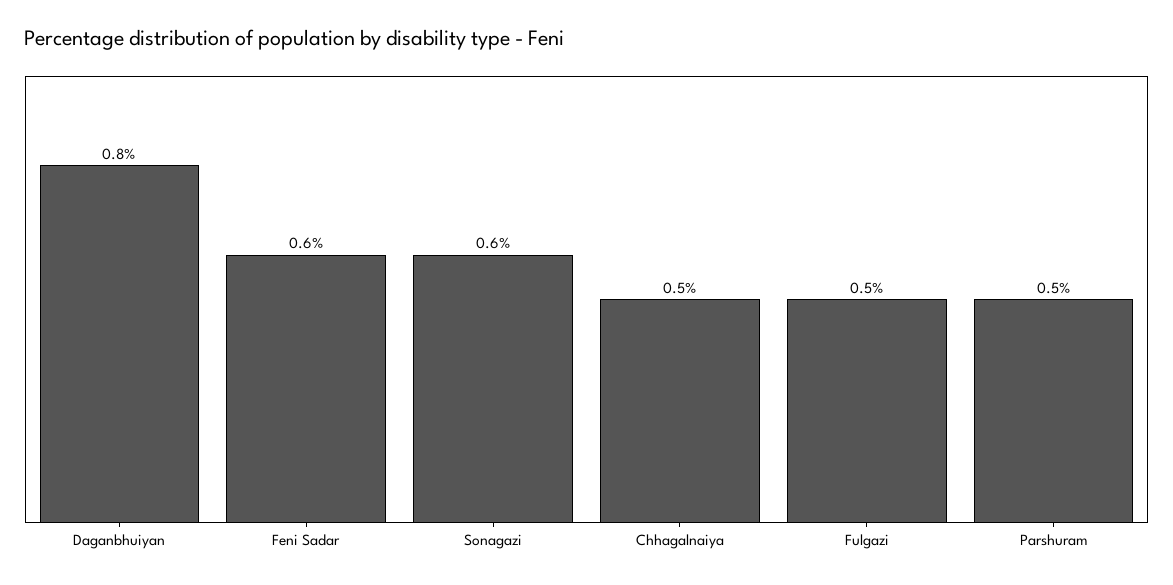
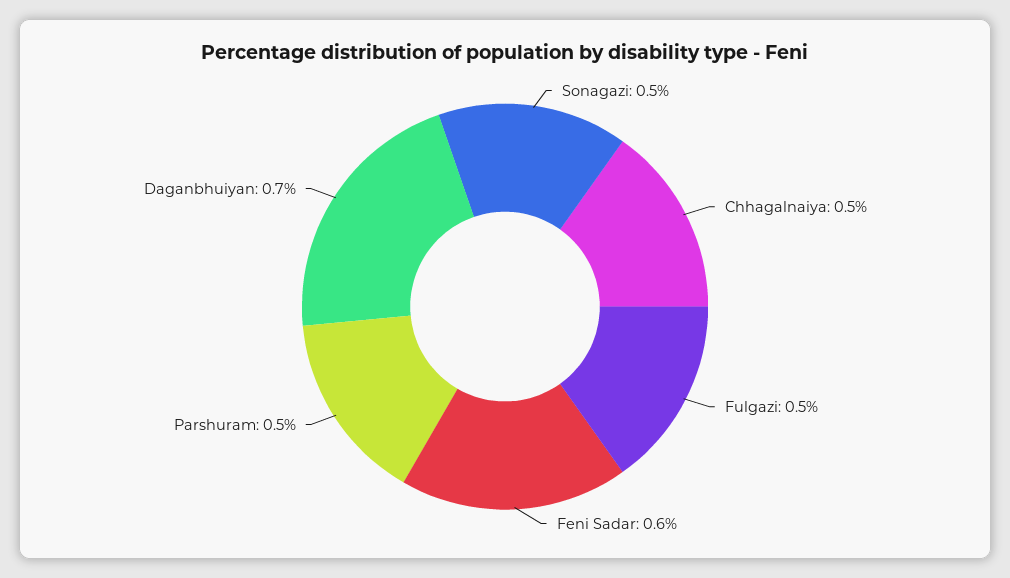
Daganbhuiyan: 0.8 -> 0.7
Sonagazi: 0.6 -> 0.5

